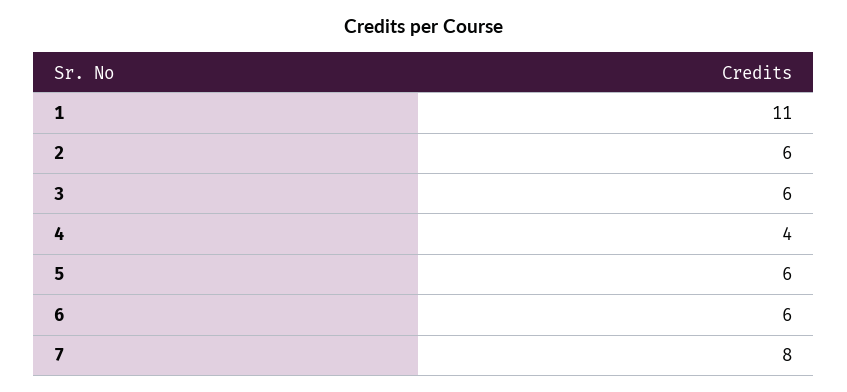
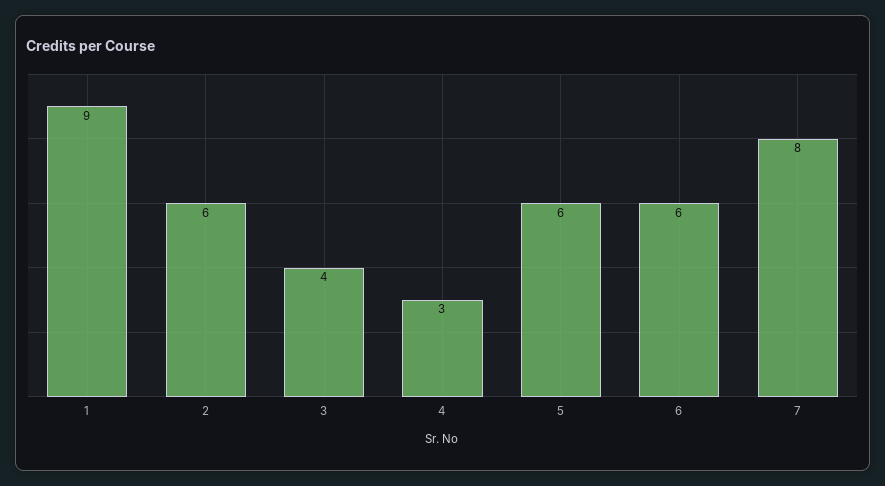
1: 11 -> 9
3: 6 -> 4
4: 4 -> 3

